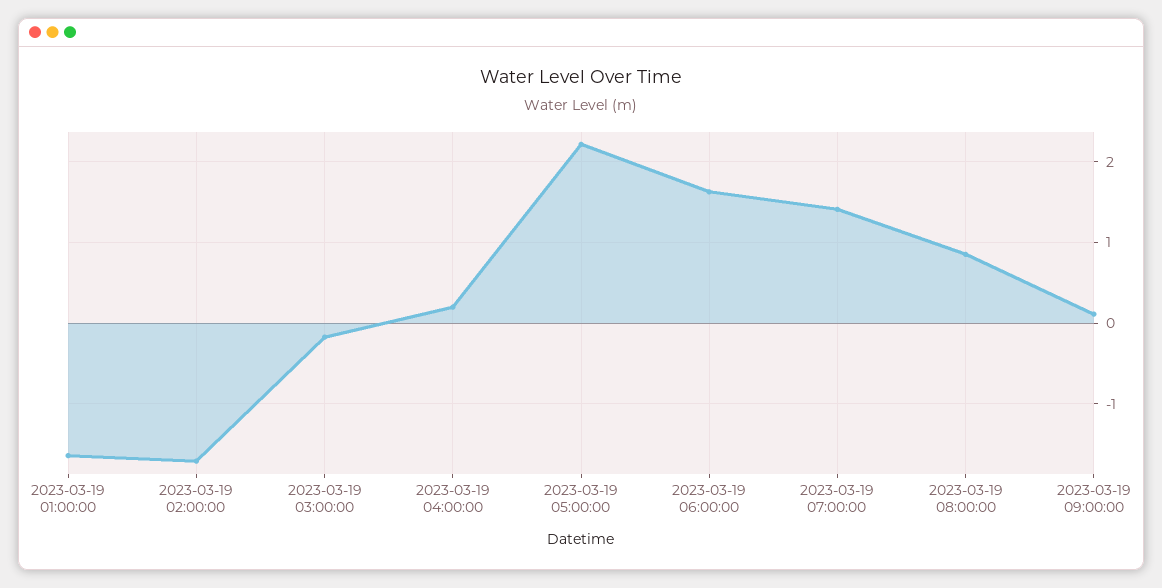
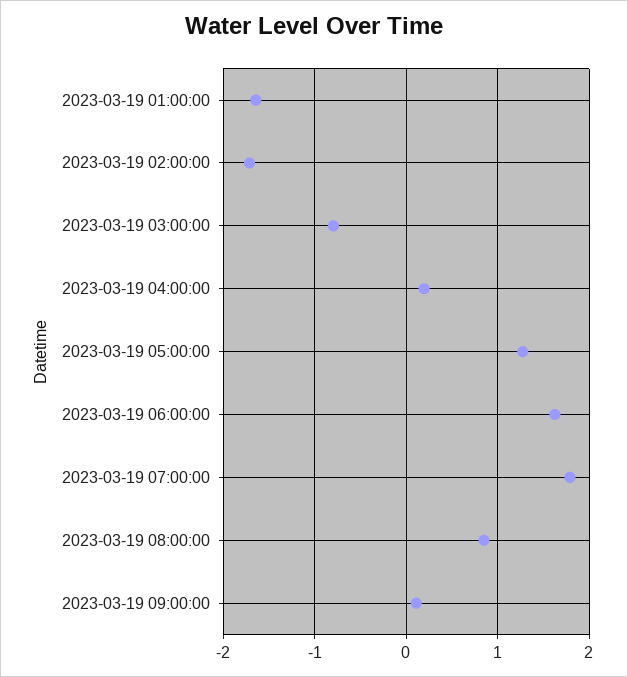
2023-03-19 03:00:00: -0.2 -> -0.8
2023-03-19 05:00:00: 2.2 -> 1.3
2023-03-19 07:00:00: 1.4 -> 1.8

